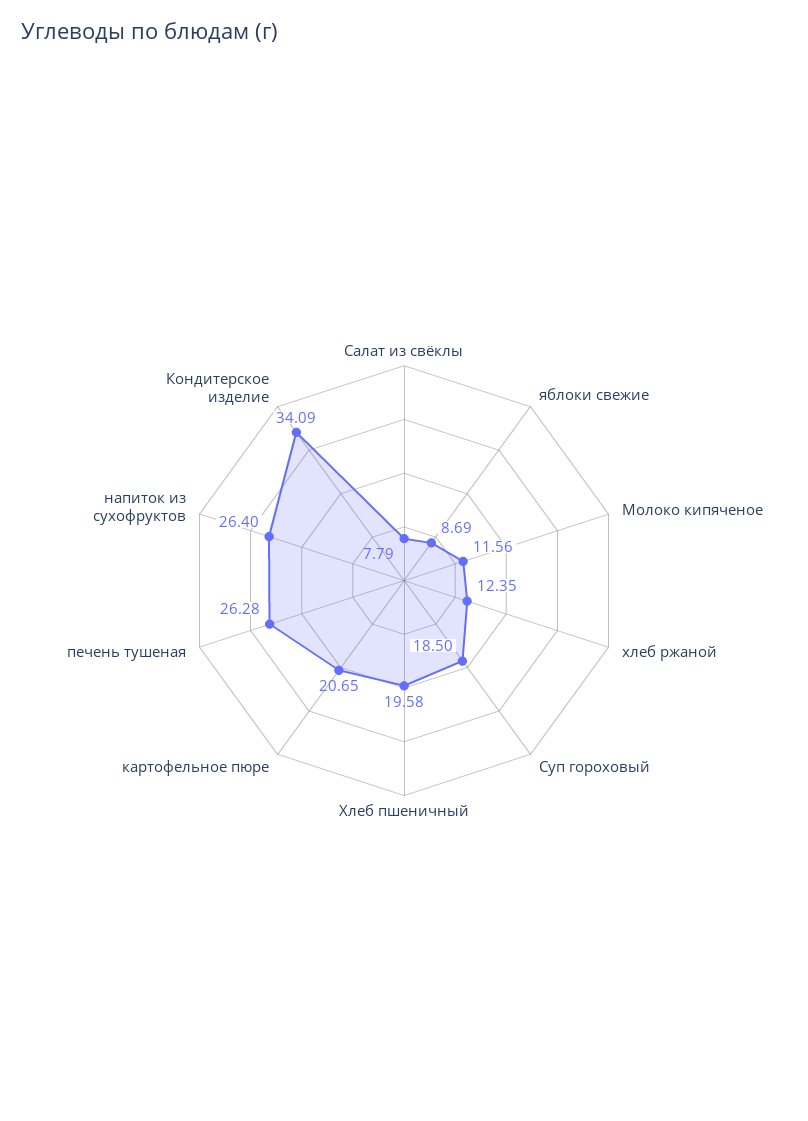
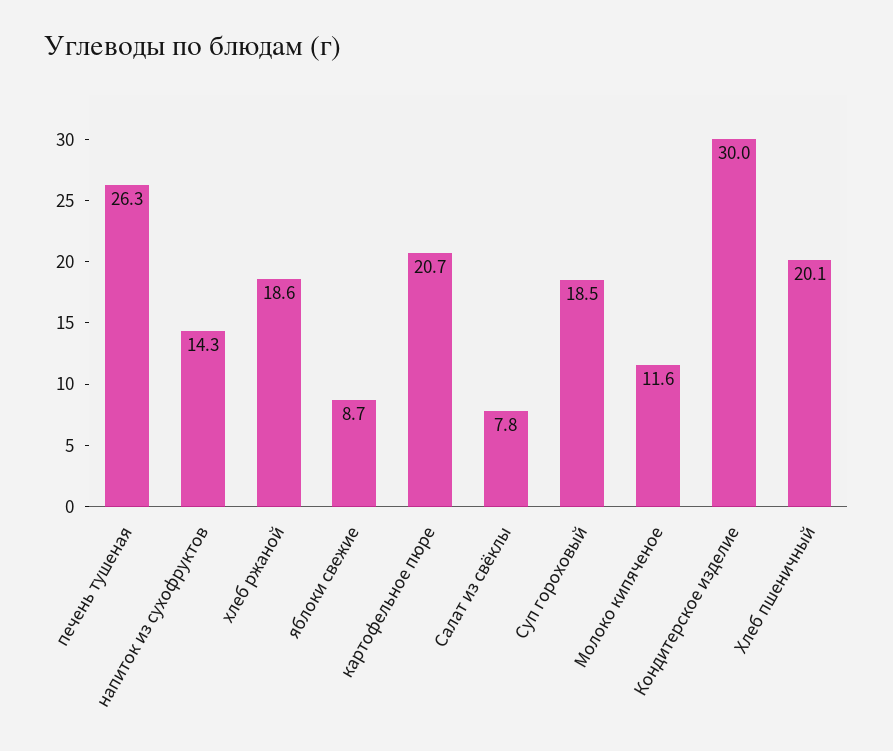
хлеб ржаной: 12.35 -> 18.6
Хлеб пшеничный: 19.58 -> 20.1
напиток из сухофруктов: 26.4 -> 14.3
Кондитерское изделие: 34.09 -> 30

